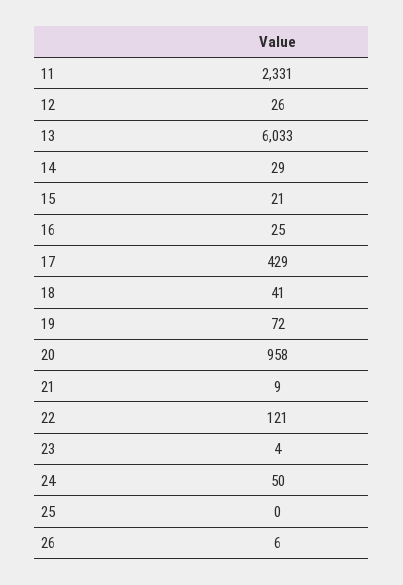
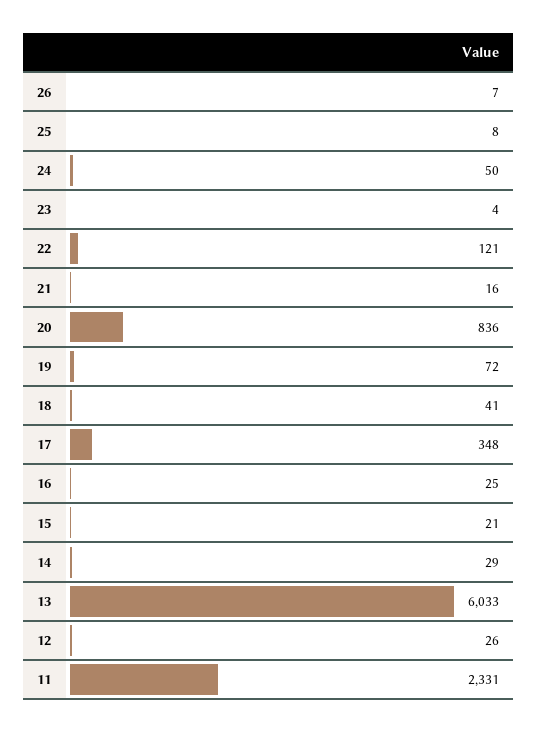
17: 429 -> 348
20: 958 -> 836
21: 9 -> 16
25: 0 -> 8
26: 6 -> 7

